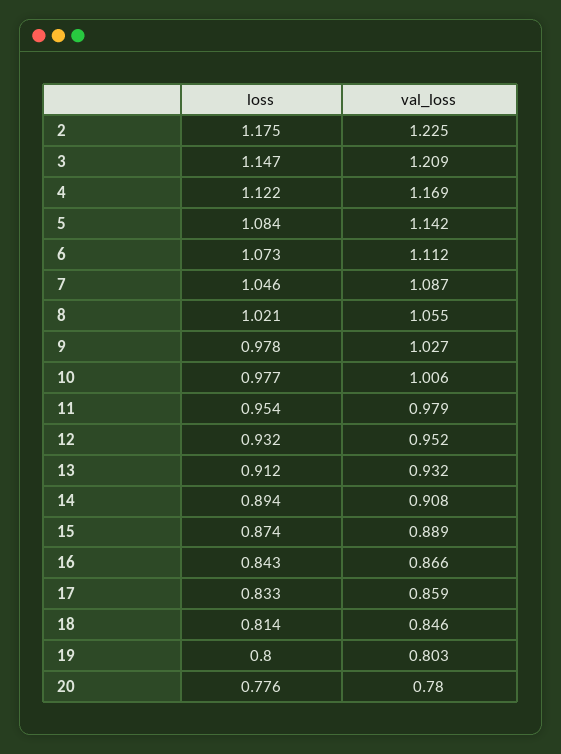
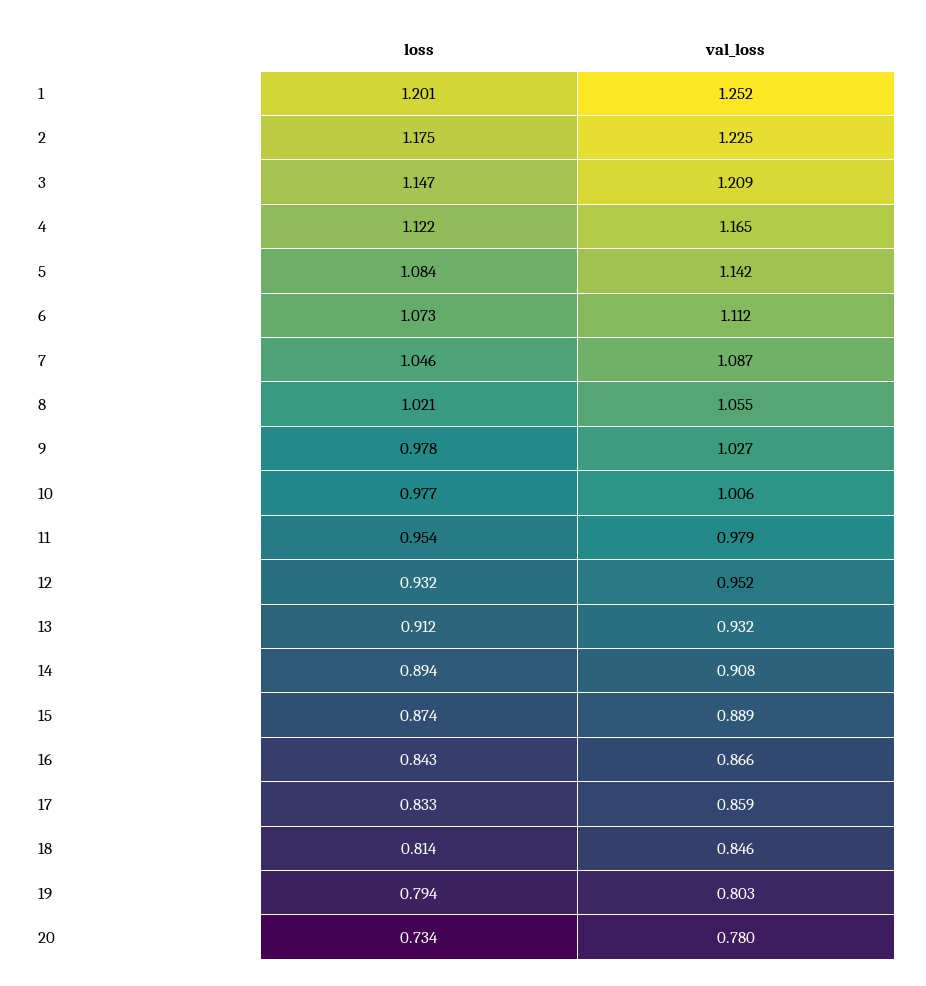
val_loss, 4: 1.169 -> 1.165
loss, 19: 0.8 -> 0.794
loss, 20: 0.776 -> 0.734
loss, 1: none -> 1.201
val_loss, 1: none -> 1.252

